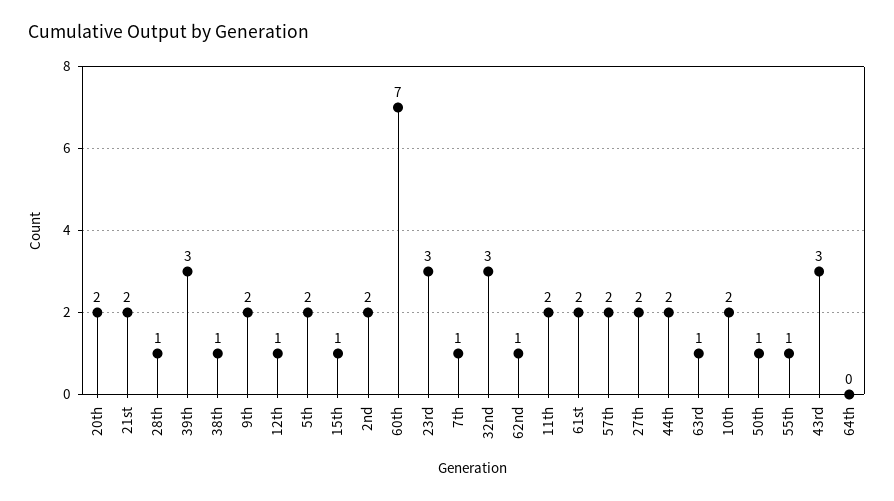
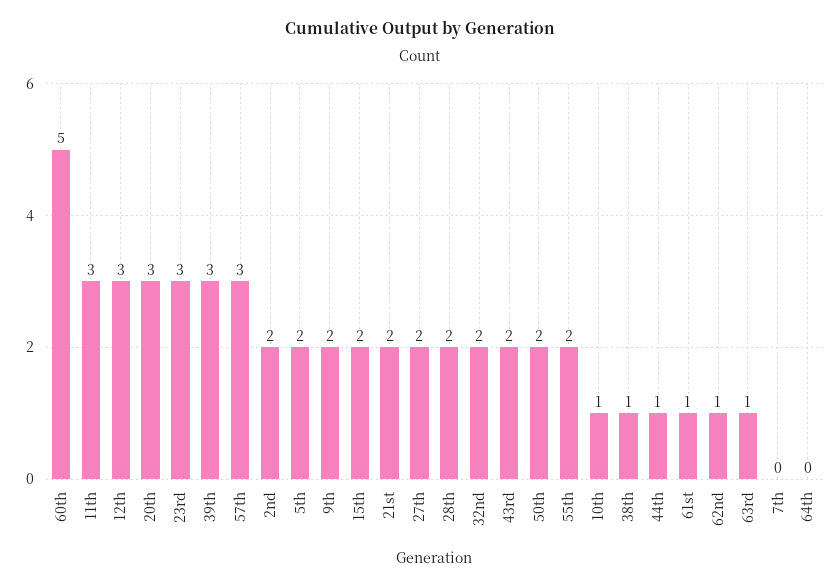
20th: 2 -> 3
28th: 1 -> 2
12th: 1 -> 3
15th: 1 -> 2
60th: 7 -> 5
7th: 1 -> 0
32nd: 3 -> 2
11th: 2 -> 3
61st: 2 -> 1
57th: 2 -> 3
44th: 2 -> 1
10th: 2 -> 1
50th: 1 -> 2
55th: 1 -> 2
43rd: 3 -> 2

